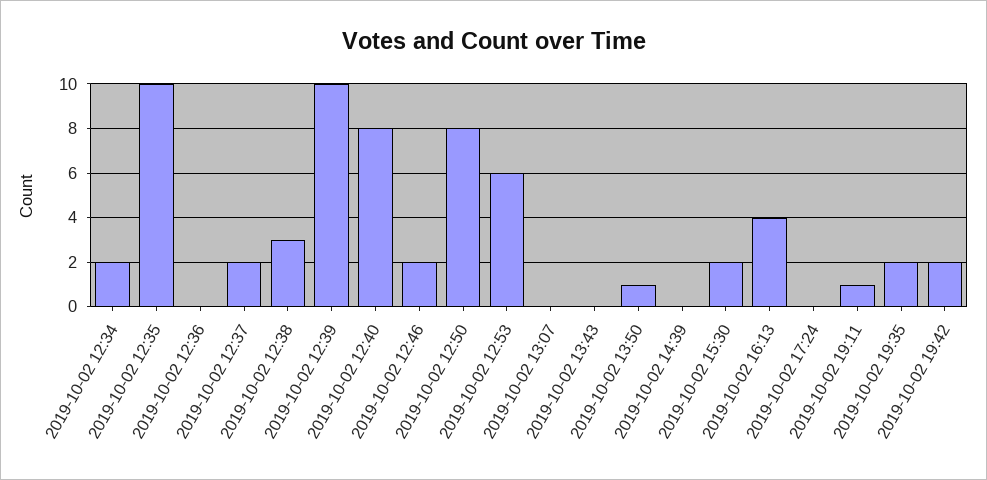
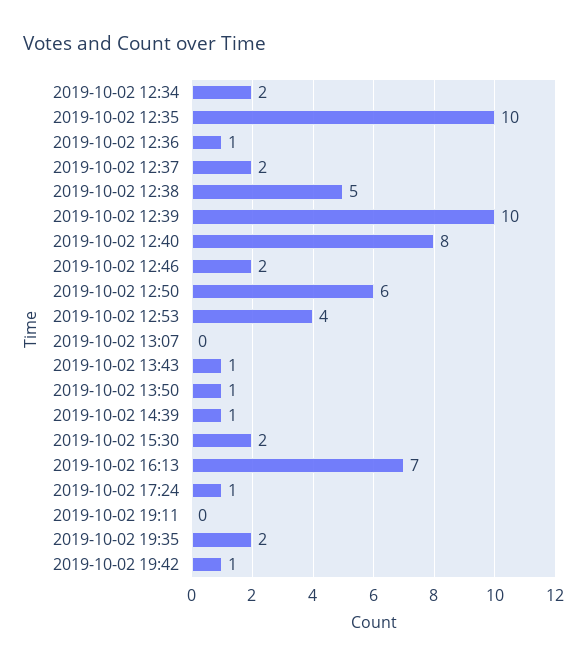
2019-10-02 12:36: 0 -> 1
2019-10-02 12:38: 3 -> 5
2019-10-02 12:50: 8 -> 6
2019-10-02 12:53: 6 -> 4
2019-10-02 13:43: 0 -> 1
2019-10-02 14:39: 0 -> 1
2019-10-02 16:13: 4 -> 7
2019-10-02 17:24: 0 -> 1
2019-10-02 19:11: 1 -> 0
2019-10-02 19:42: 2 -> 1

